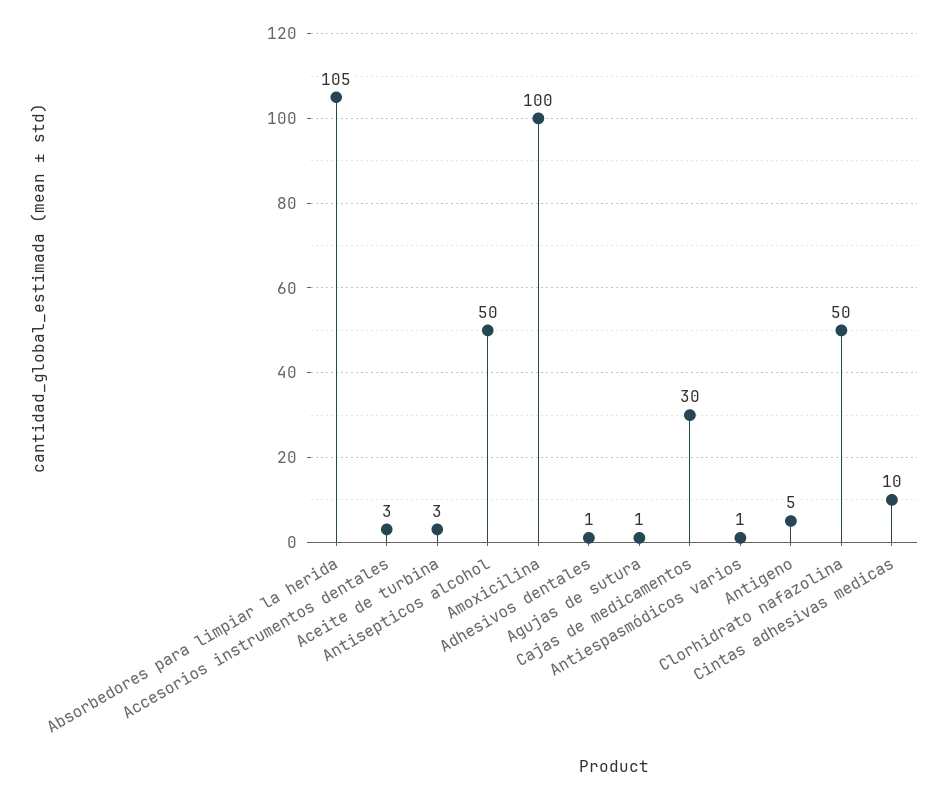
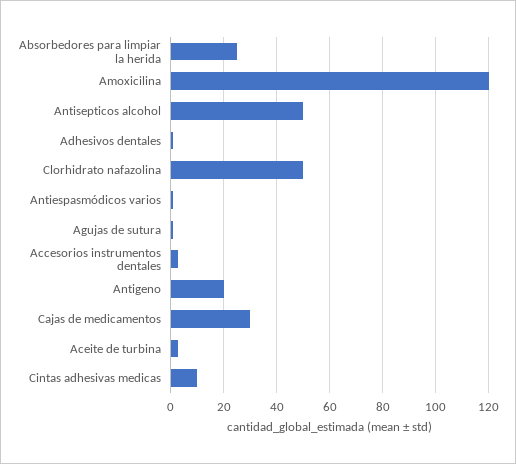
Absorbedores para limpiar la herida: 105 -> 25
Amoxicilina: 100 -> 120
Antigeno: 5 -> 20

